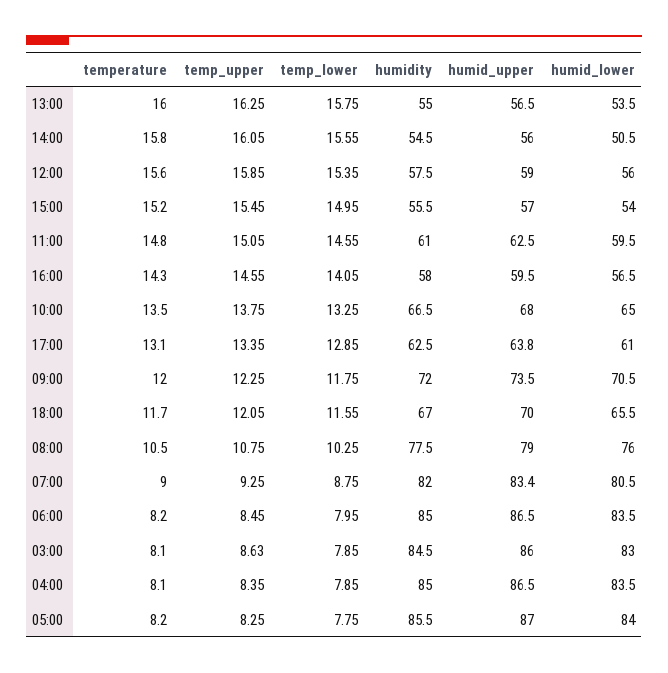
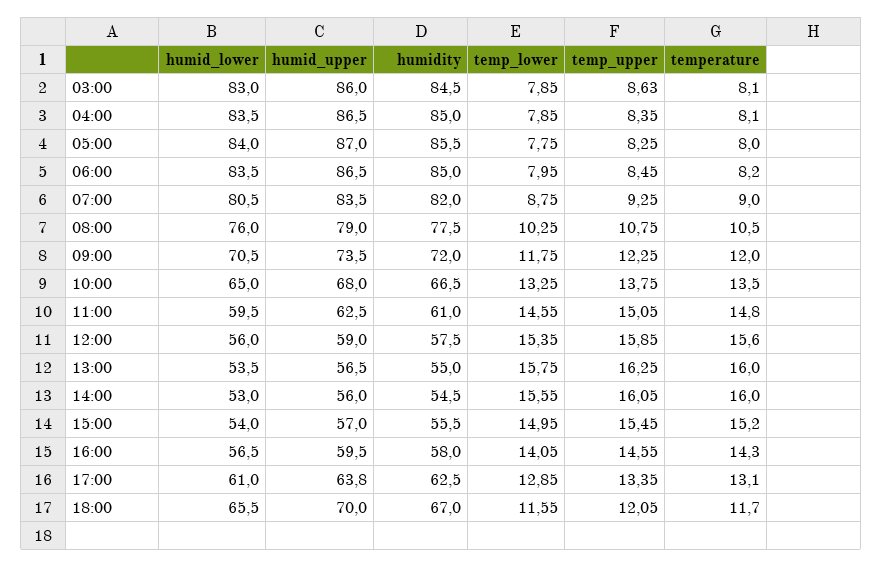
temperature, 14:00: 15.8 -> 16
humid_lower, 14:00: 50.5 -> 53
humid_upper, 07:00: 83.4 -> 83.5
temperature, 05:00: 8.2 -> 8

